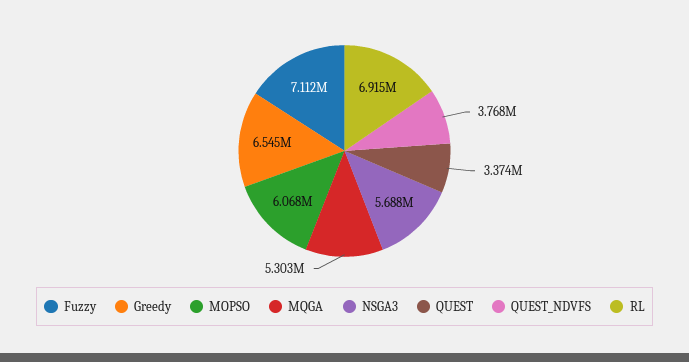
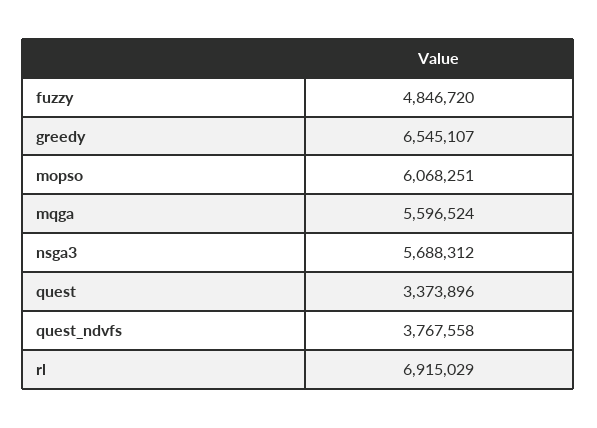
Fuzzy: 7112000 -> 4846720
MQGA: 5303000 -> 5596524

